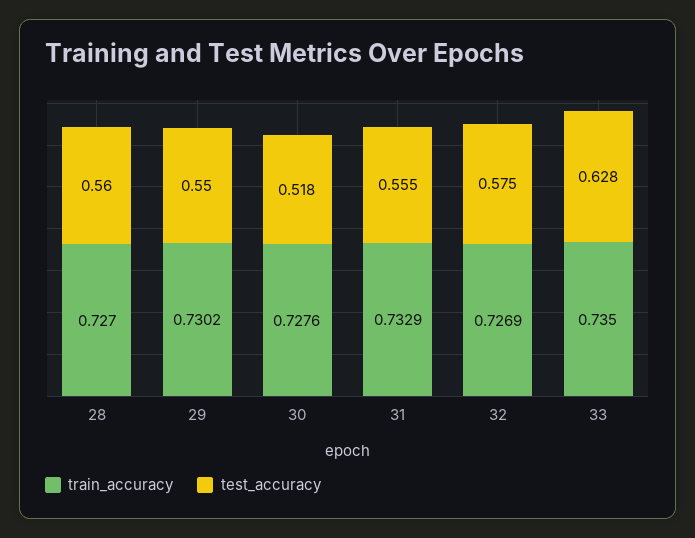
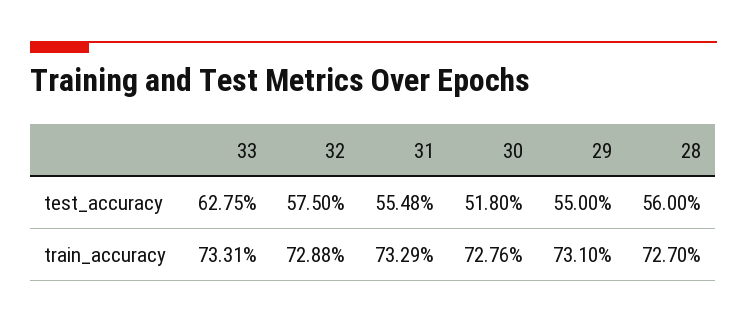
train_accuracy, 29: 0.7302 -> 0.731
train_accuracy, 32: 0.7269 -> 0.7288
train_accuracy, 33: 0.735 -> 0.7331

